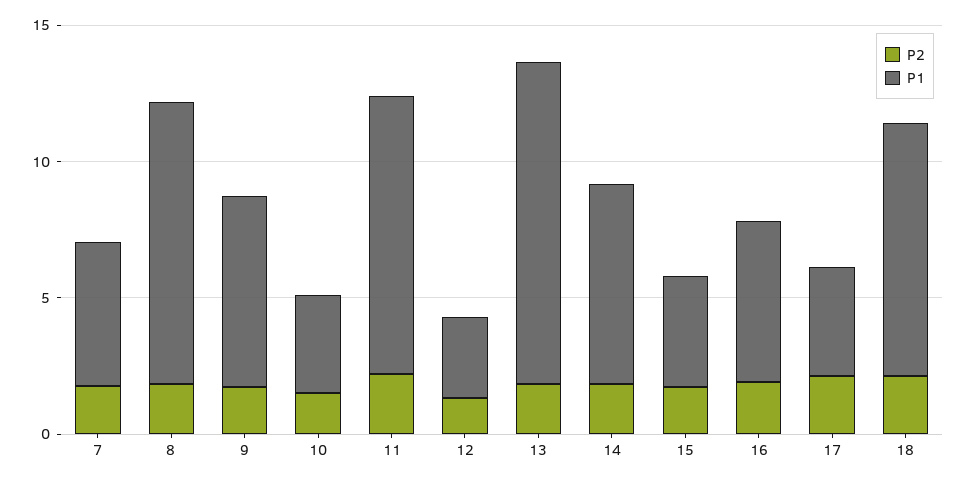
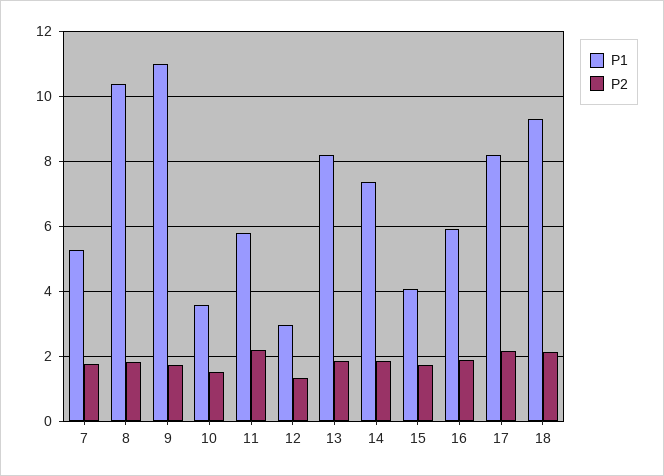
P1, 9: 7 -> 11
P1, 11: 10 -> 5.8
P1, 13: 12 -> 8.2
P1, 17: 4 -> 8.2

